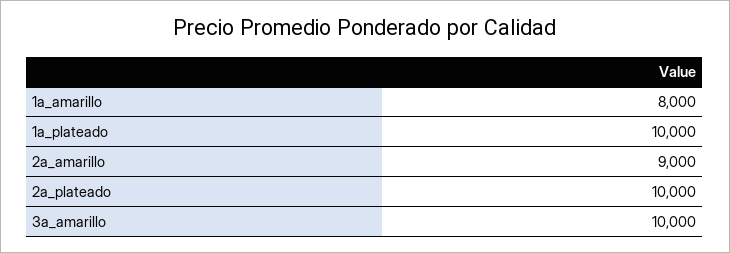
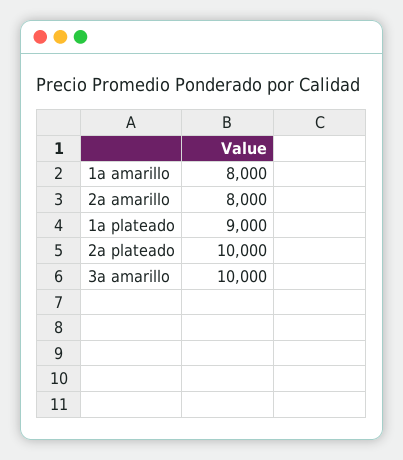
1a_plateado: 10000 -> 9000
2a_amarillo: 9000 -> 8000

